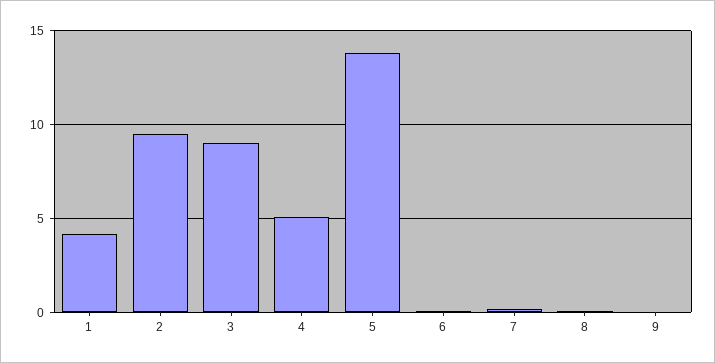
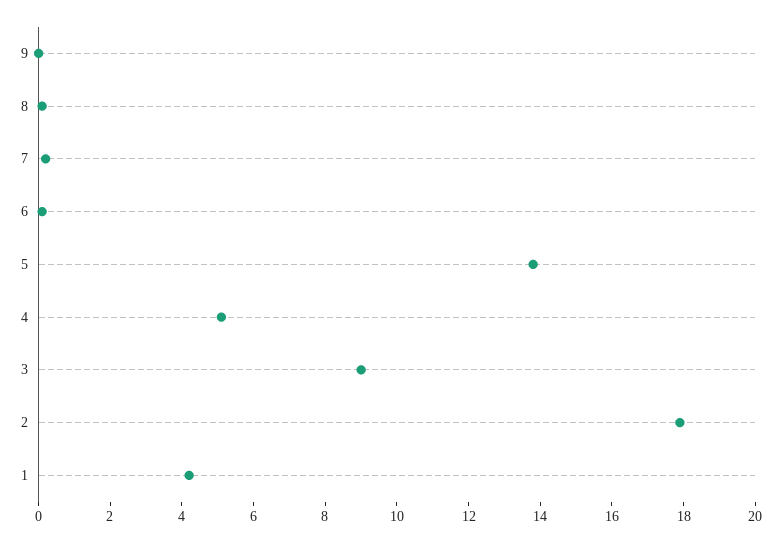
2: 9.5 -> 18

